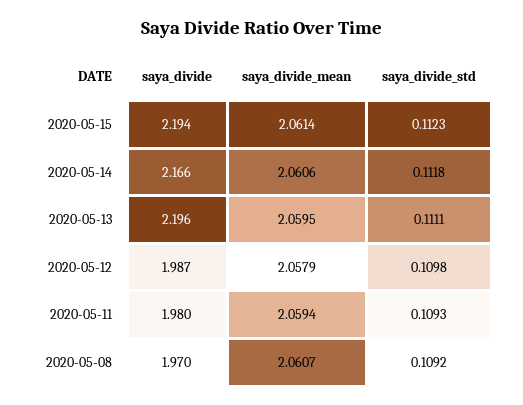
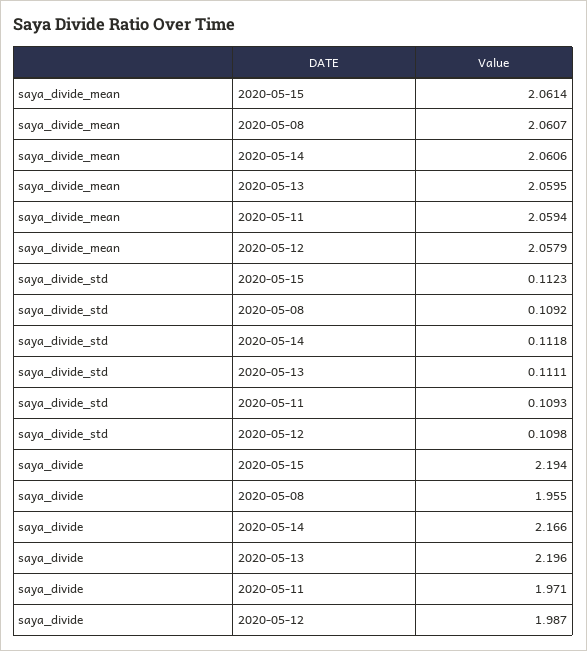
saya_divide, 2020-05-11: 1.98 -> 1.971
saya_divide, 2020-05-08: 1.97 -> 1.955

